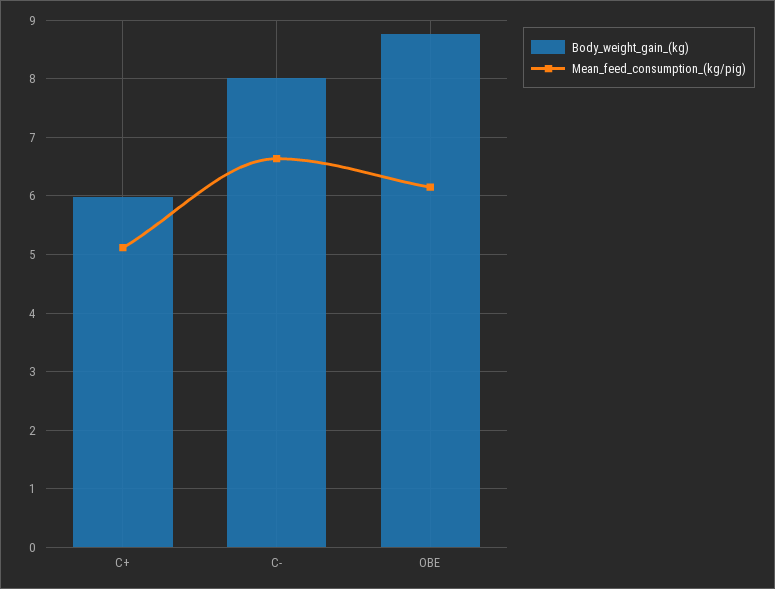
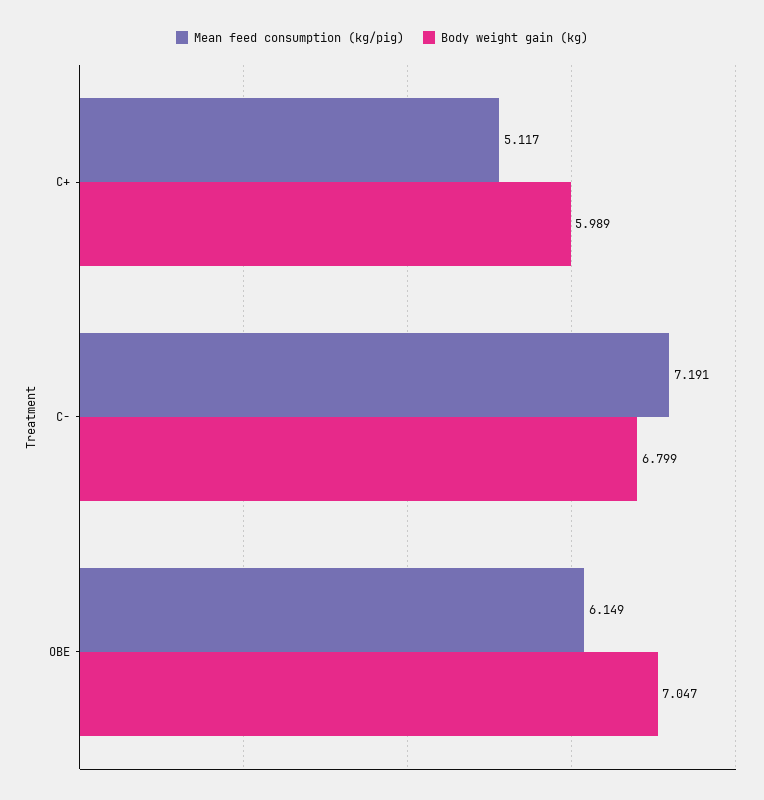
Body_weight_gain_(kg), C-: 8 -> 6.799
Mean_feed_consumption_(kg/pig), C-: 6.6 -> 7.191
Body_weight_gain_(kg), OBE: 8.8 -> 7.047

